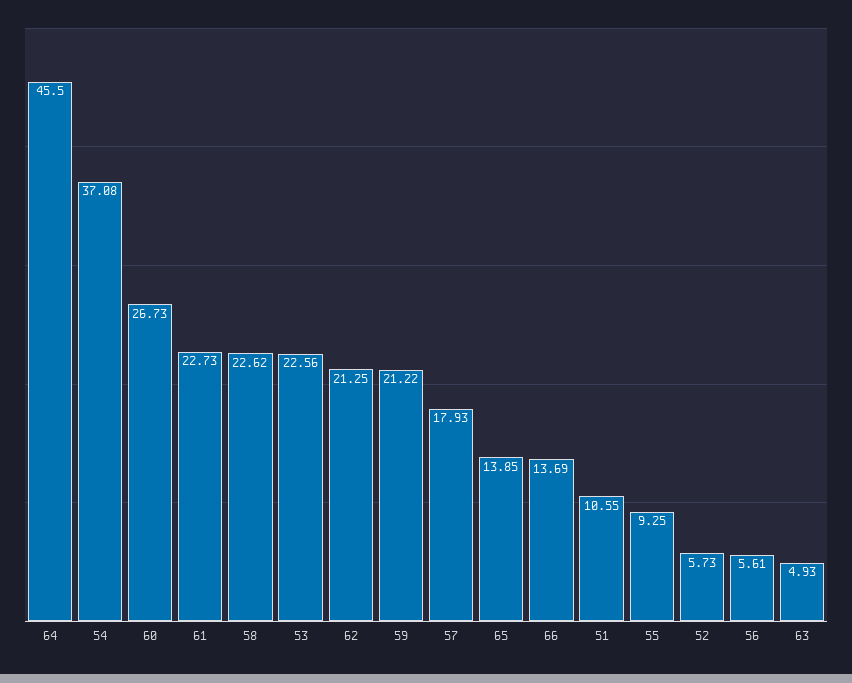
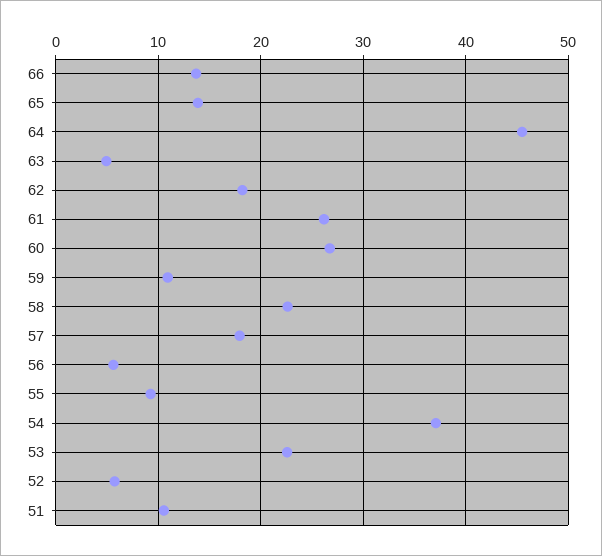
61: 22.73 -> 26
62: 21.25 -> 18
59: 21.22 -> 11

